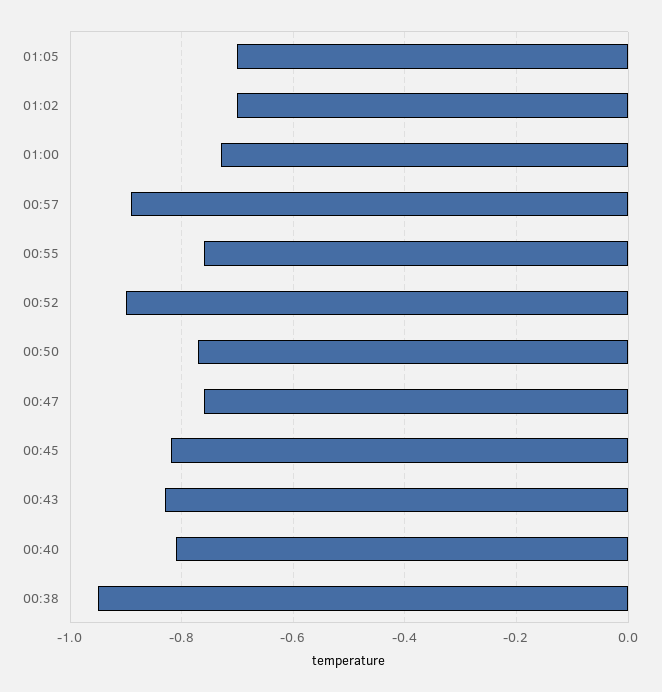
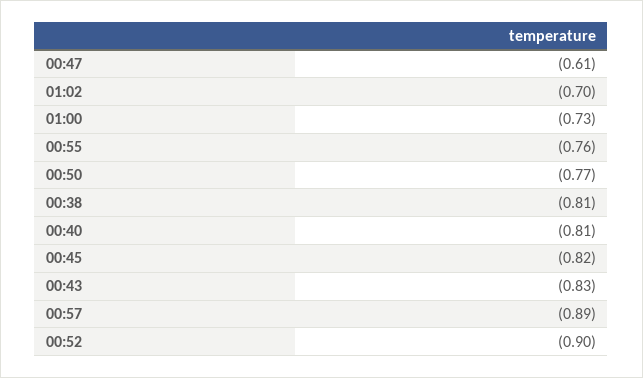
01:05: -0.7 -> none
00:47: -0.75 -> -0.61
00:38: -0.95 -> -0.81

